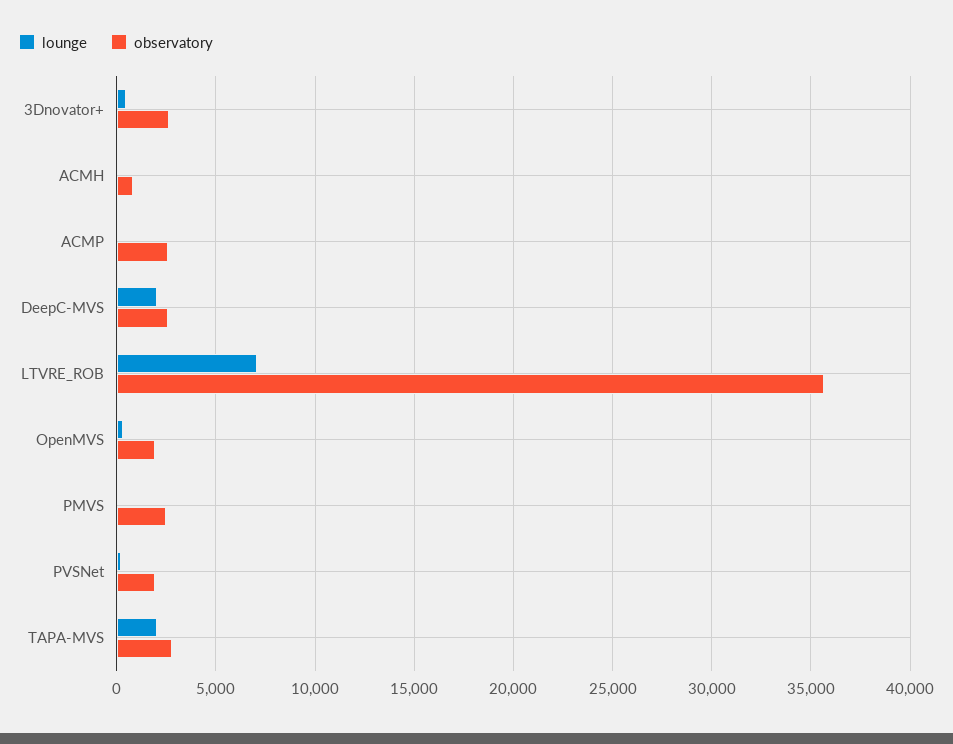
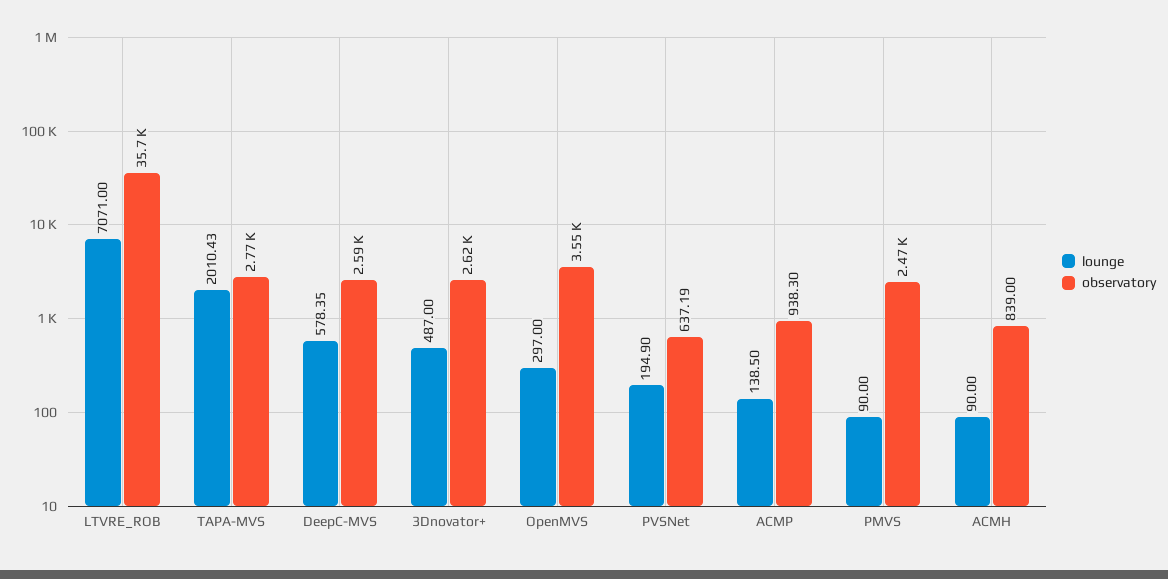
observatory, ACMP: 2500 -> 938.3
lounge, DeepC-MVS: 2000 -> 578.35
observatory, OpenMVS: 2000 -> 3550
observatory, PVSNet: 2000 -> 637.19

